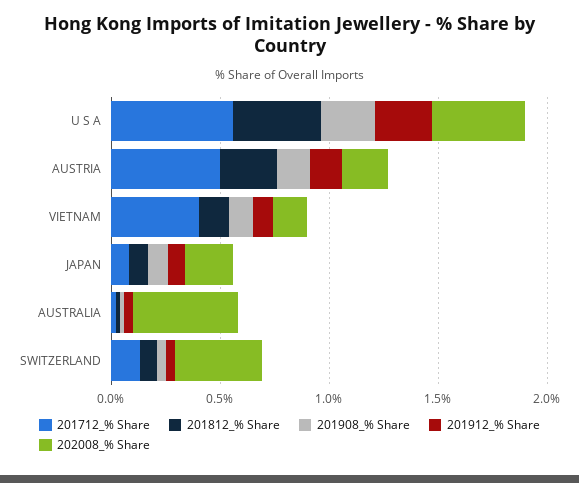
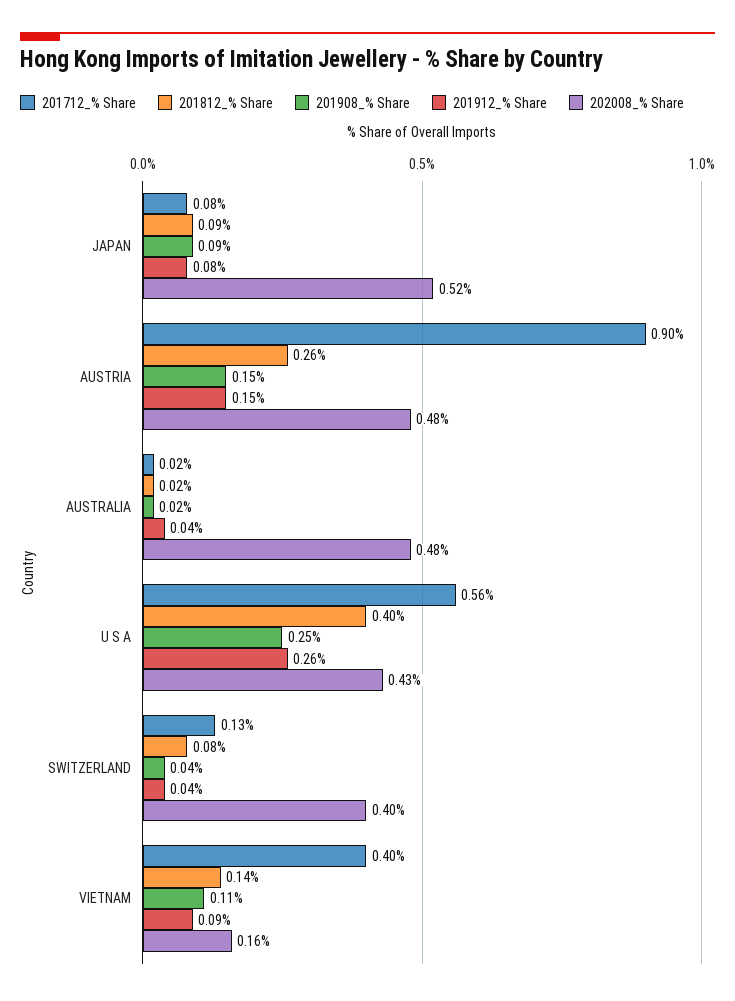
201712_% Share, AUSTRIA: 0.5 -> 0.9
202008_% Share, AUSTRIA: 0.2 -> 0.48
202008_% Share, JAPAN: 0.2 -> 0.52

